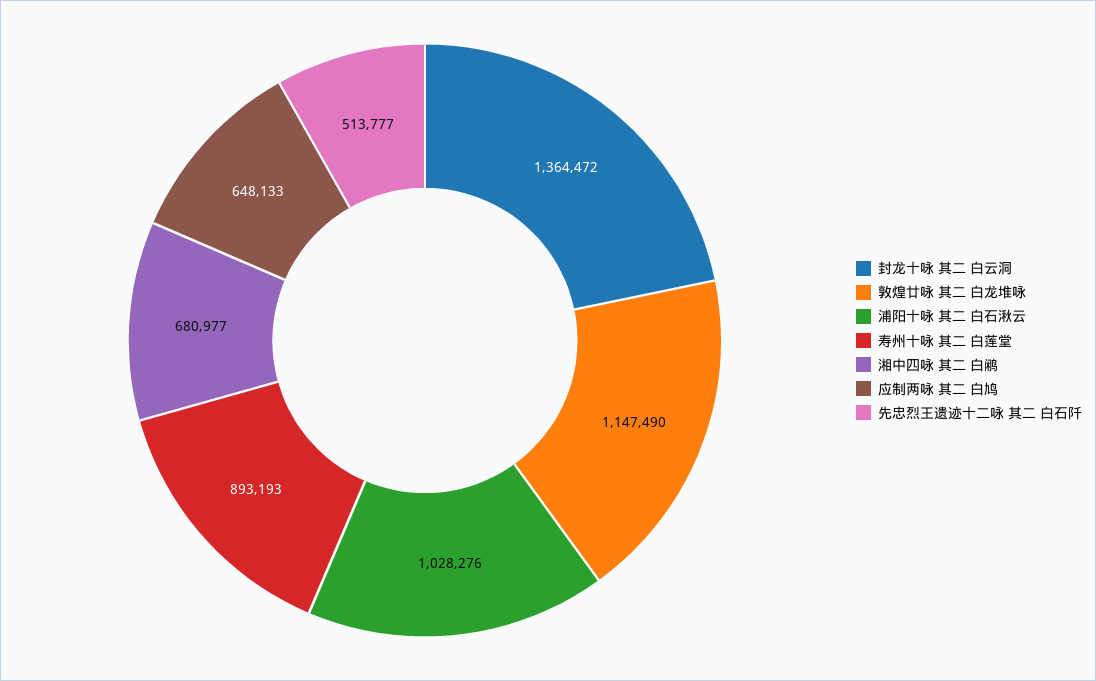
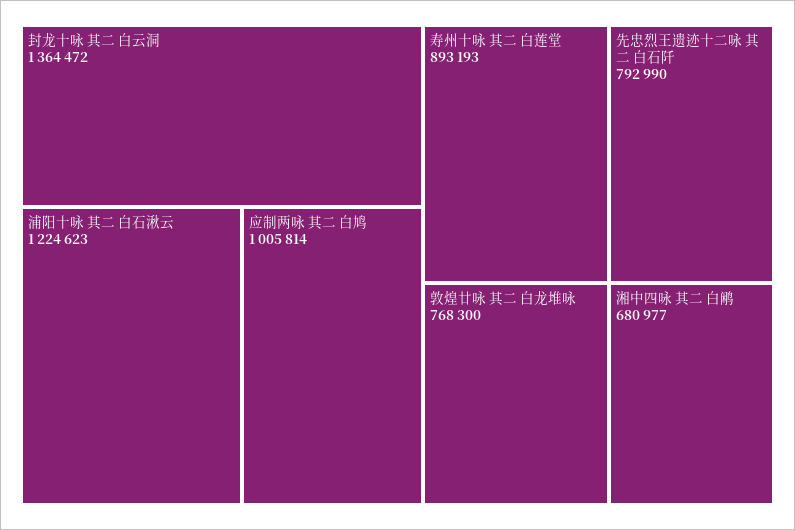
敦煌廿咏 其二 白龙堆咏: 1147490 -> 768300
浦阳十咏 其二 白石湫云: 1028276 -> 1224623
应制两咏 其二 白鸠: 648133 -> 1005814
先忠烈王遗迹十二咏 其二 白石阡: 513777 -> 792990

